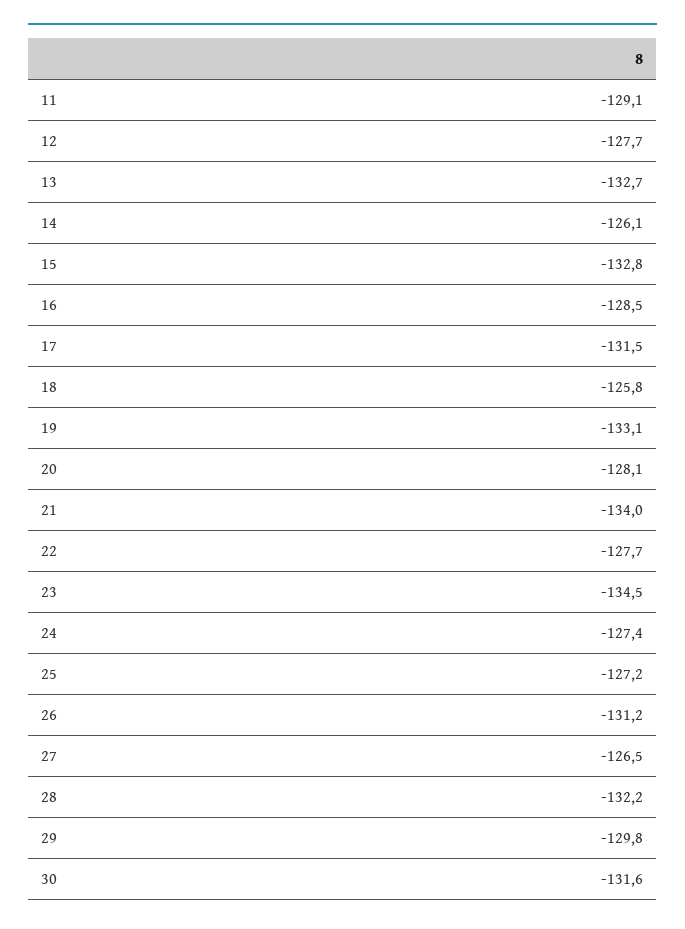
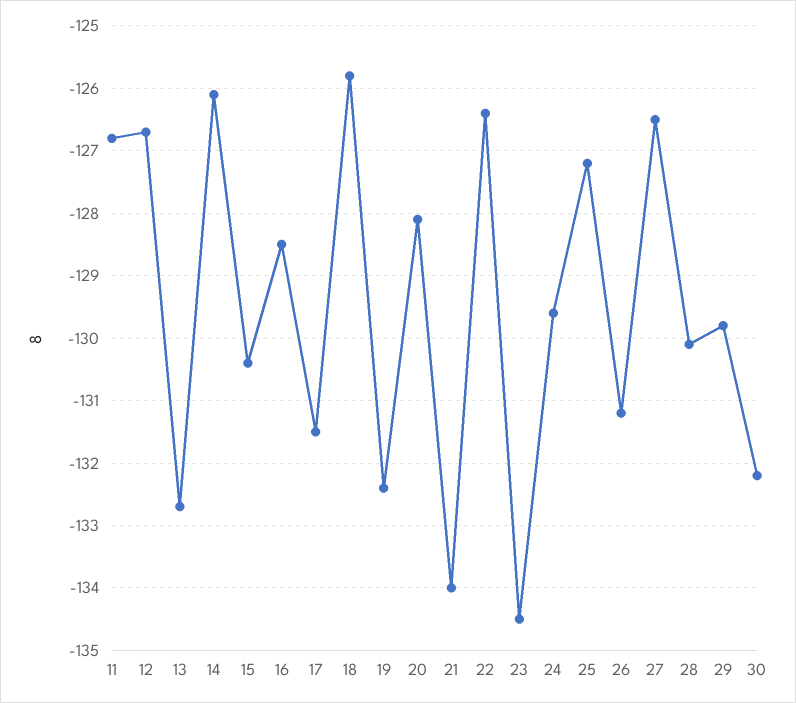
11: -129.1 -> -126.8
12: -127.7 -> -126.7
15: -132.8 -> -130.4
19: -133.1 -> -132.4
22: -127.7 -> -126.4
24: -127.4 -> -129.6
28: -132.2 -> -130.1
30: -131.6 -> -132.2

